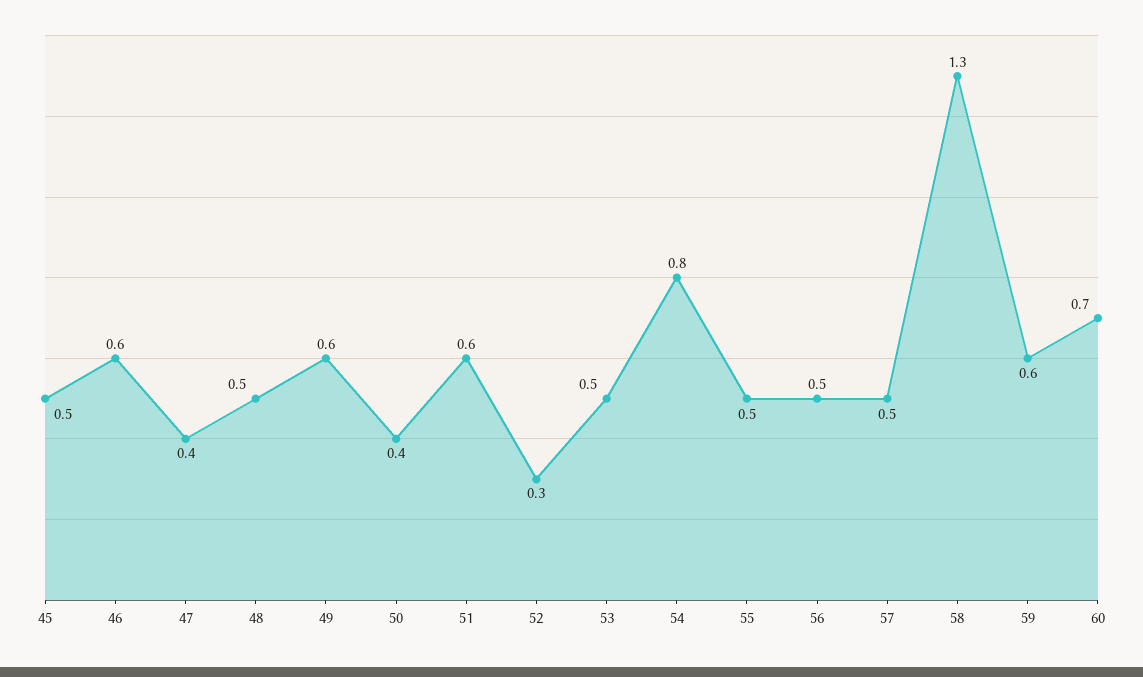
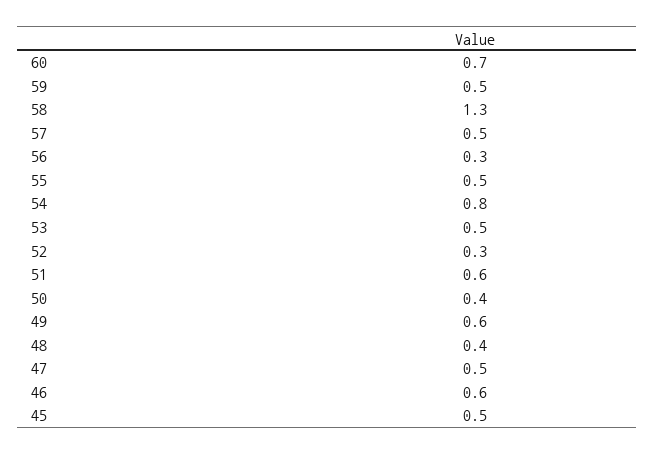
47: 0.4 -> 0.5
48: 0.5 -> 0.4
56: 0.5 -> 0.3
59: 0.6 -> 0.5

